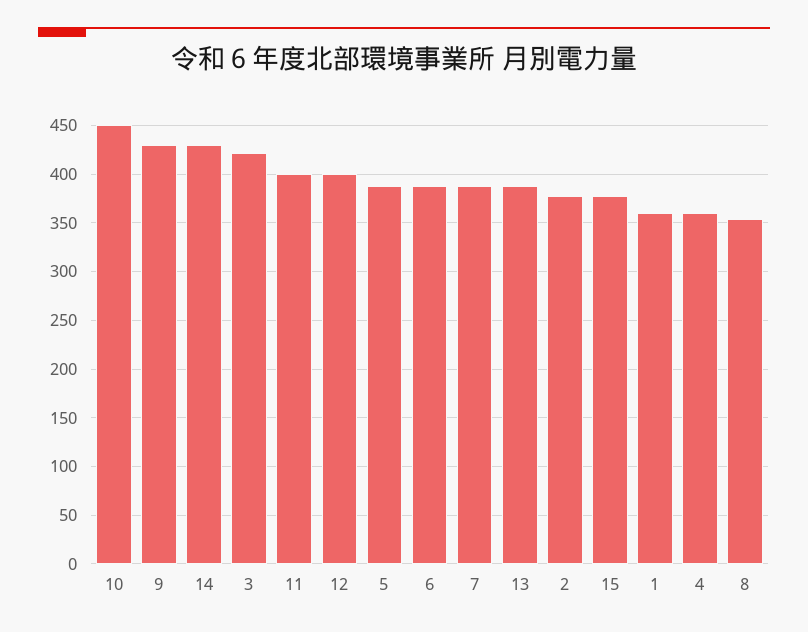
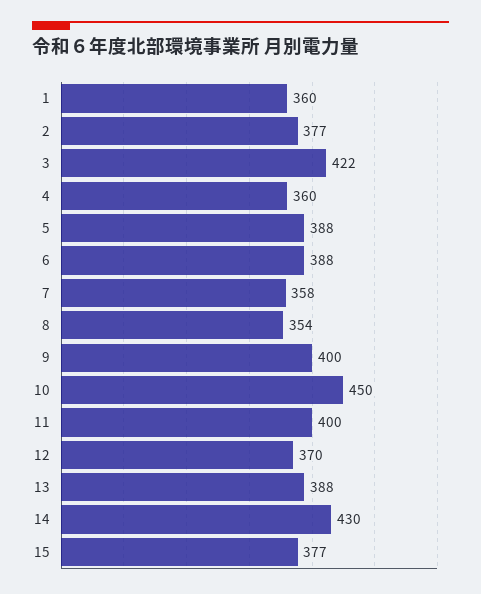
9: 430 -> 400
12: 400 -> 370
7: 390 -> 358

